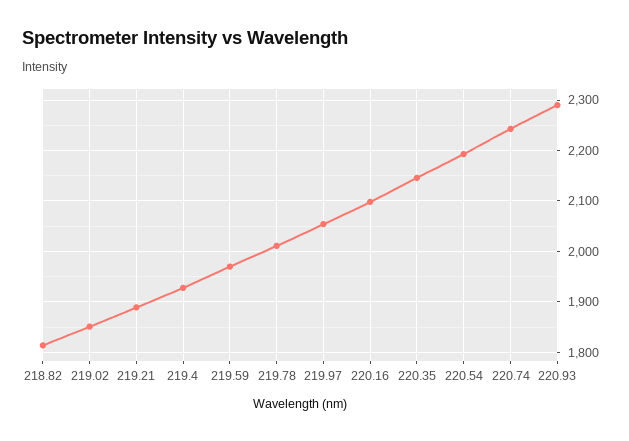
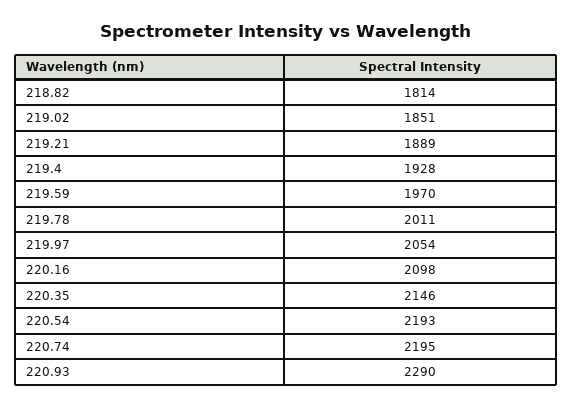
220.74: 2240 -> 2195

